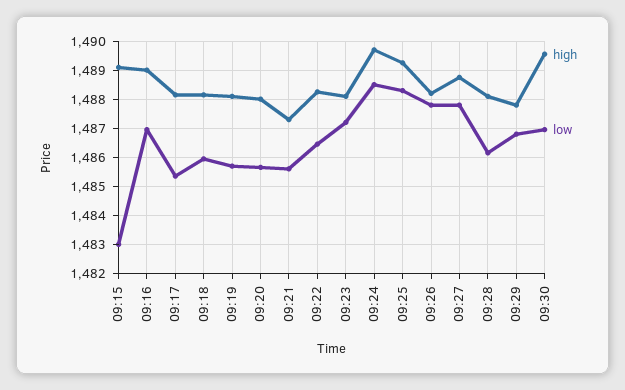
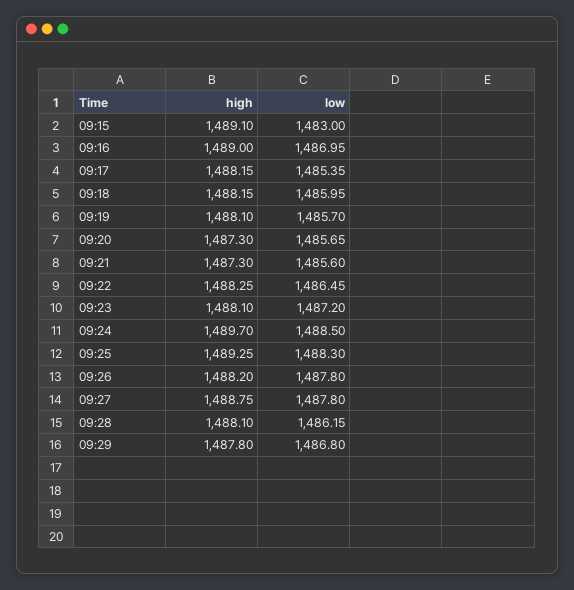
high, 09:20: 1488 -> 1487.3
high, 09:30: 1489.5 -> none
low, 09:30: 1487 -> none

